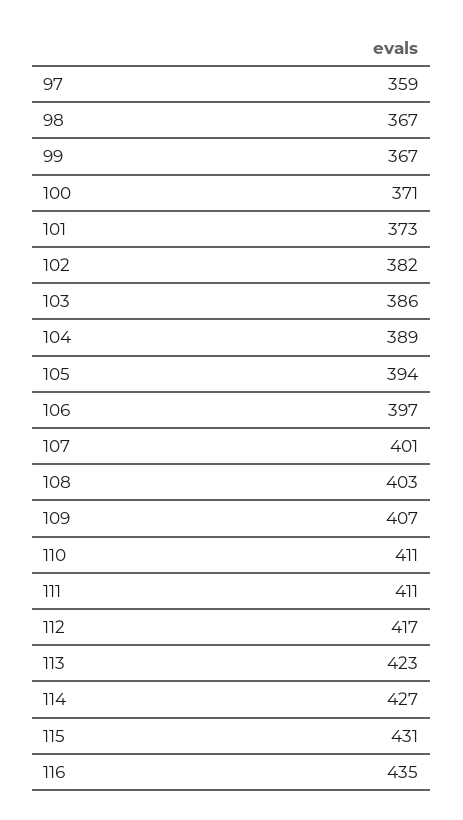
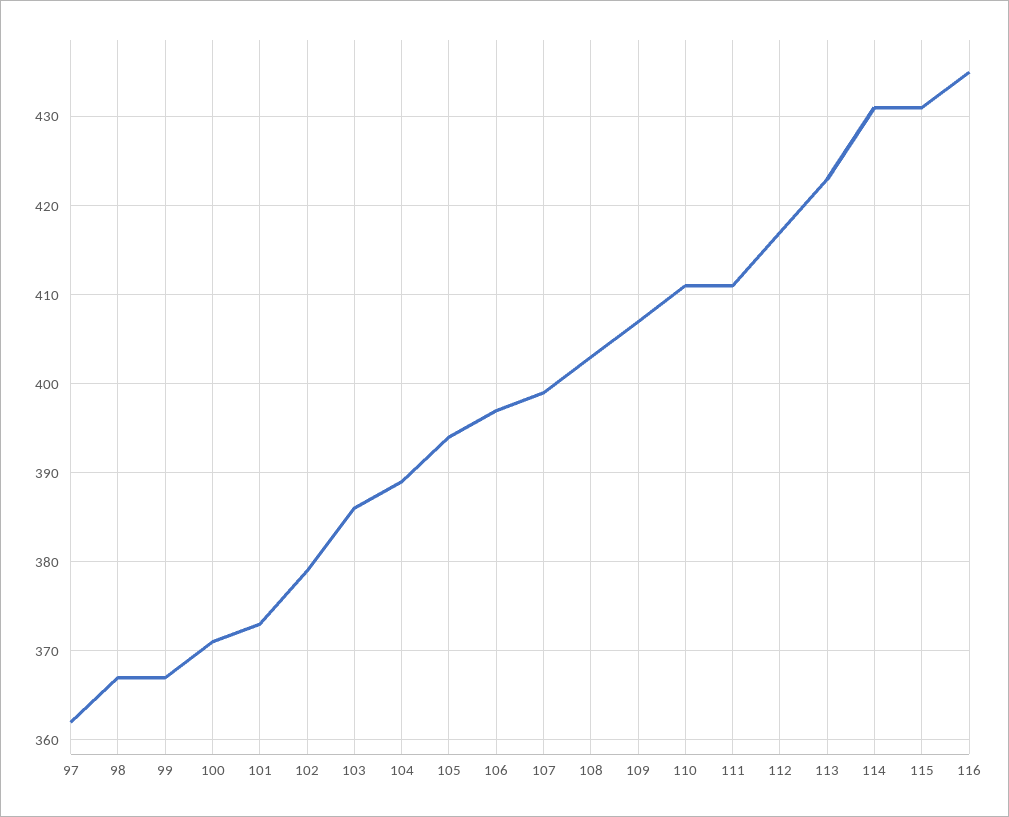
97: 359 -> 362
102: 382 -> 379
107: 401 -> 399
114: 427 -> 431

